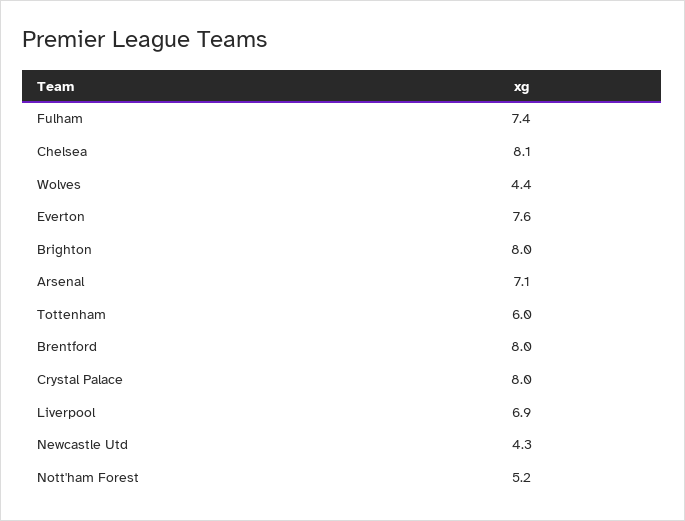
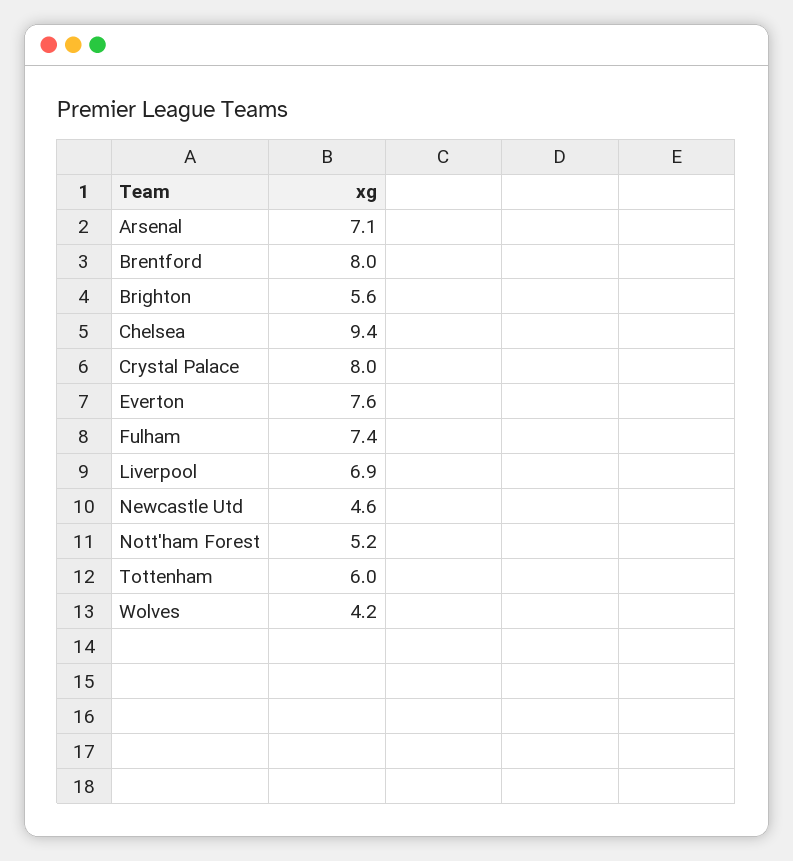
Chelsea: 8.1 -> 9.4
Wolves: 4.4 -> 4.2
Brighton: 8 -> 5.6
Newcastle Utd: 4.3 -> 4.6

